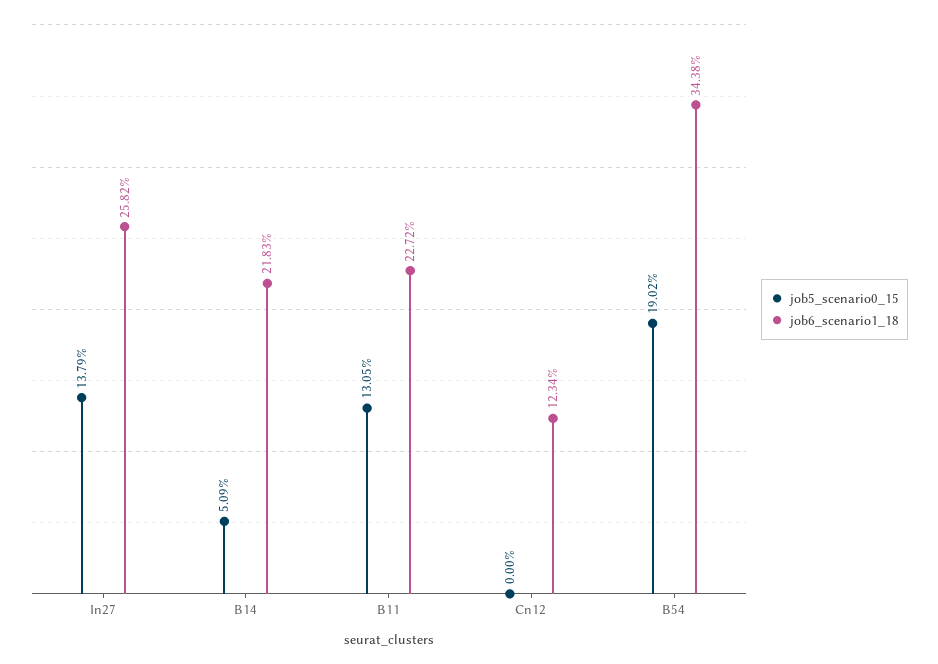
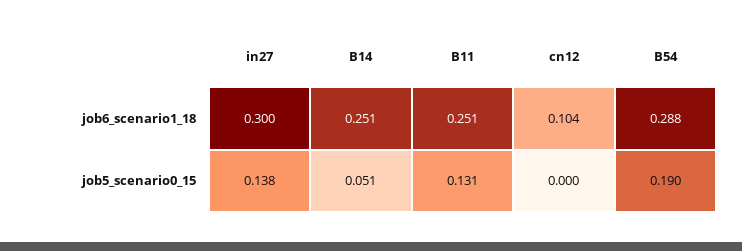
job6_scenario1_18, In27: 0.2582 -> 0.3
job6_scenario1_18, B14: 0.2183 -> 0.251
job6_scenario1_18, B11: 0.2272 -> 0.251
job6_scenario1_18, Cn12: 0.1234 -> 0.104
job6_scenario1_18, B54: 0.3438 -> 0.288

